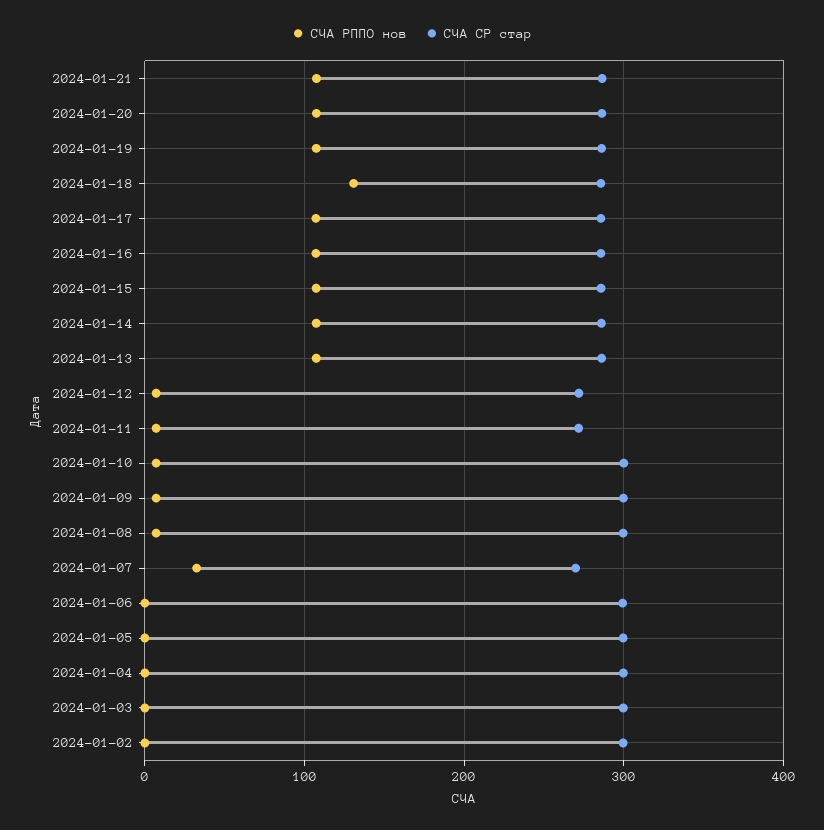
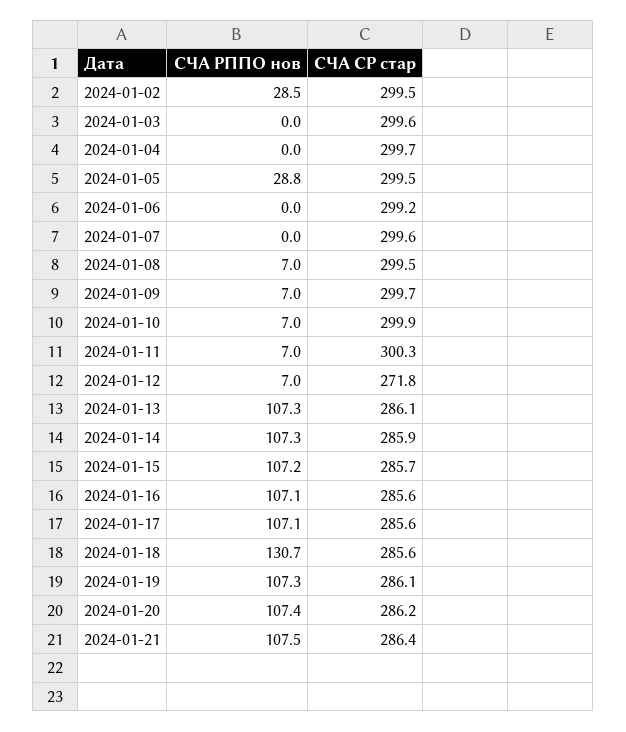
СЧА СР стар, 2024-01-11: 270 -> 300.3
СЧА РППО нов, 2024-01-07: 30 -> 0
СЧА СР стар, 2024-01-07: 270 -> 299.6
СЧА РППО нов, 2024-01-05: 0 -> 28.8
СЧА РППО нов, 2024-01-02: 0 -> 28.5

